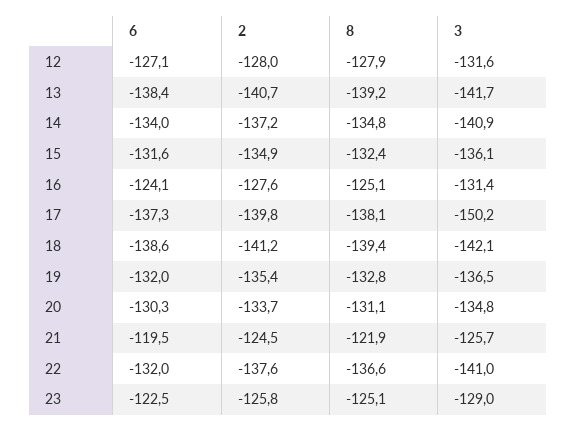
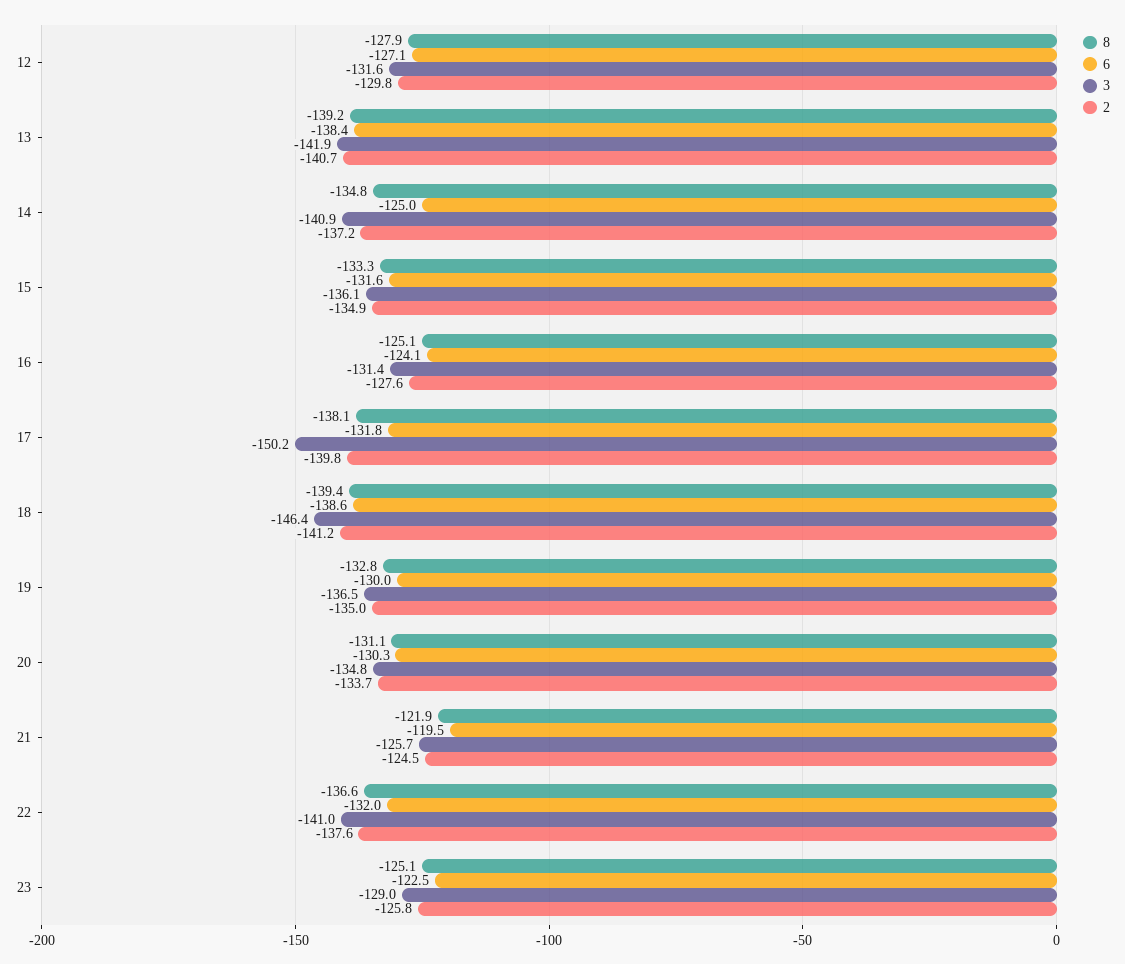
2, 12: -128 -> -129.8
3, 13: -141.7 -> -141.9
6, 14: -134 -> -125
8, 15: -132.4 -> -133.3
6, 17: -137.3 -> -131.8
3, 18: -142.1 -> -146.4
6, 19: -132 -> -130
2, 19: -135.4 -> -135

